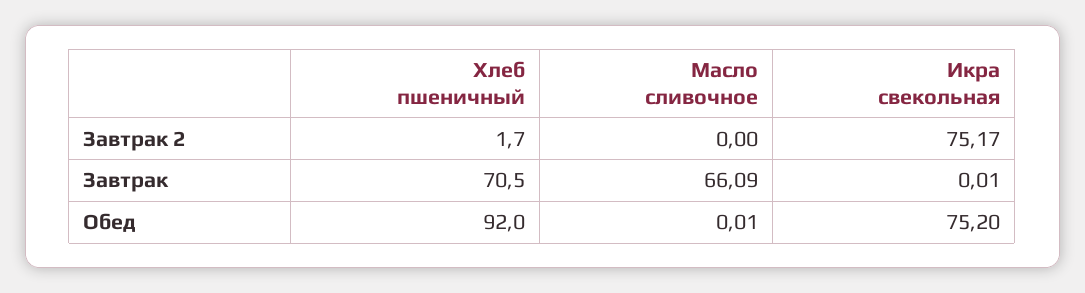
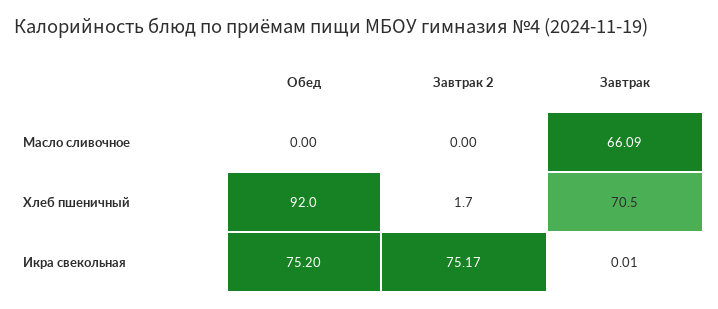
Масло сливочное, Обед: 0.01 -> 0

